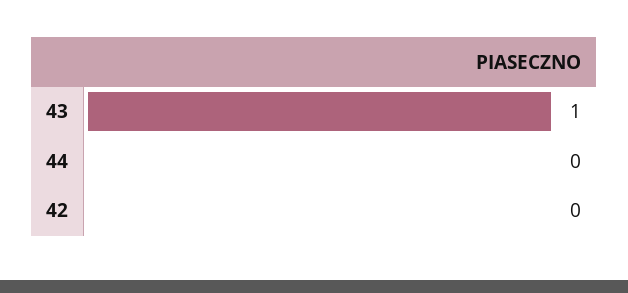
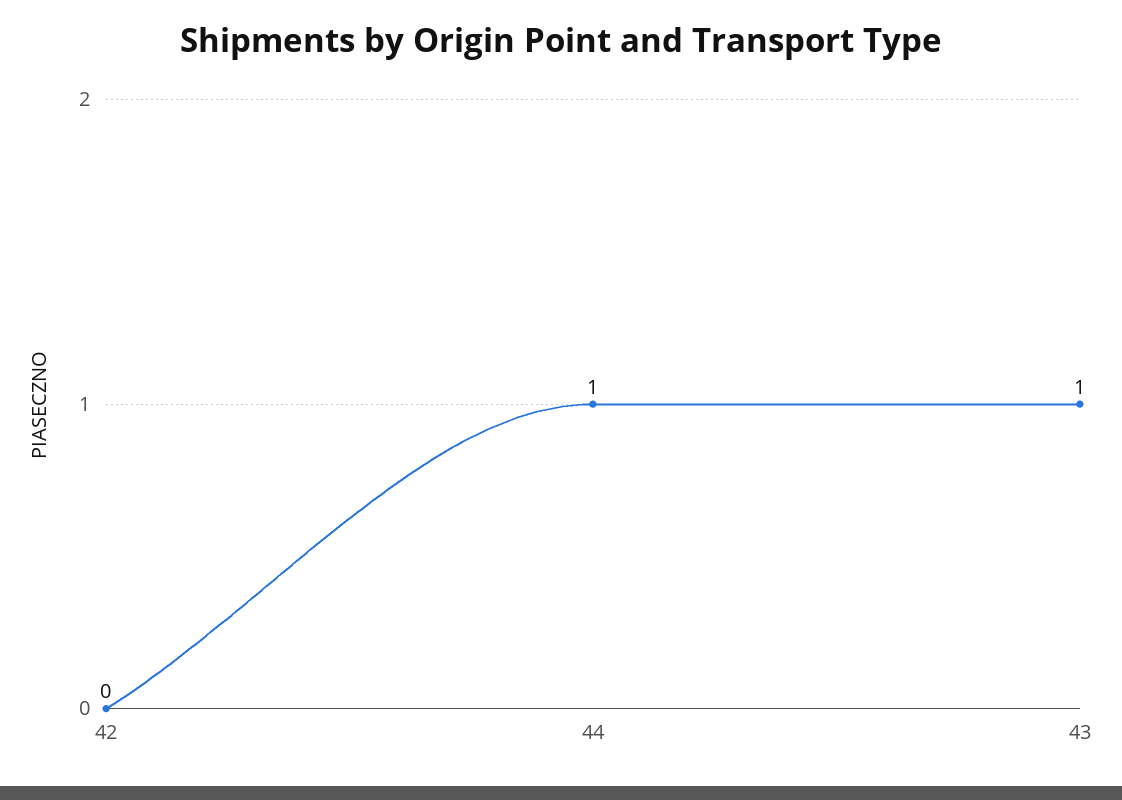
44: 0 -> 1

